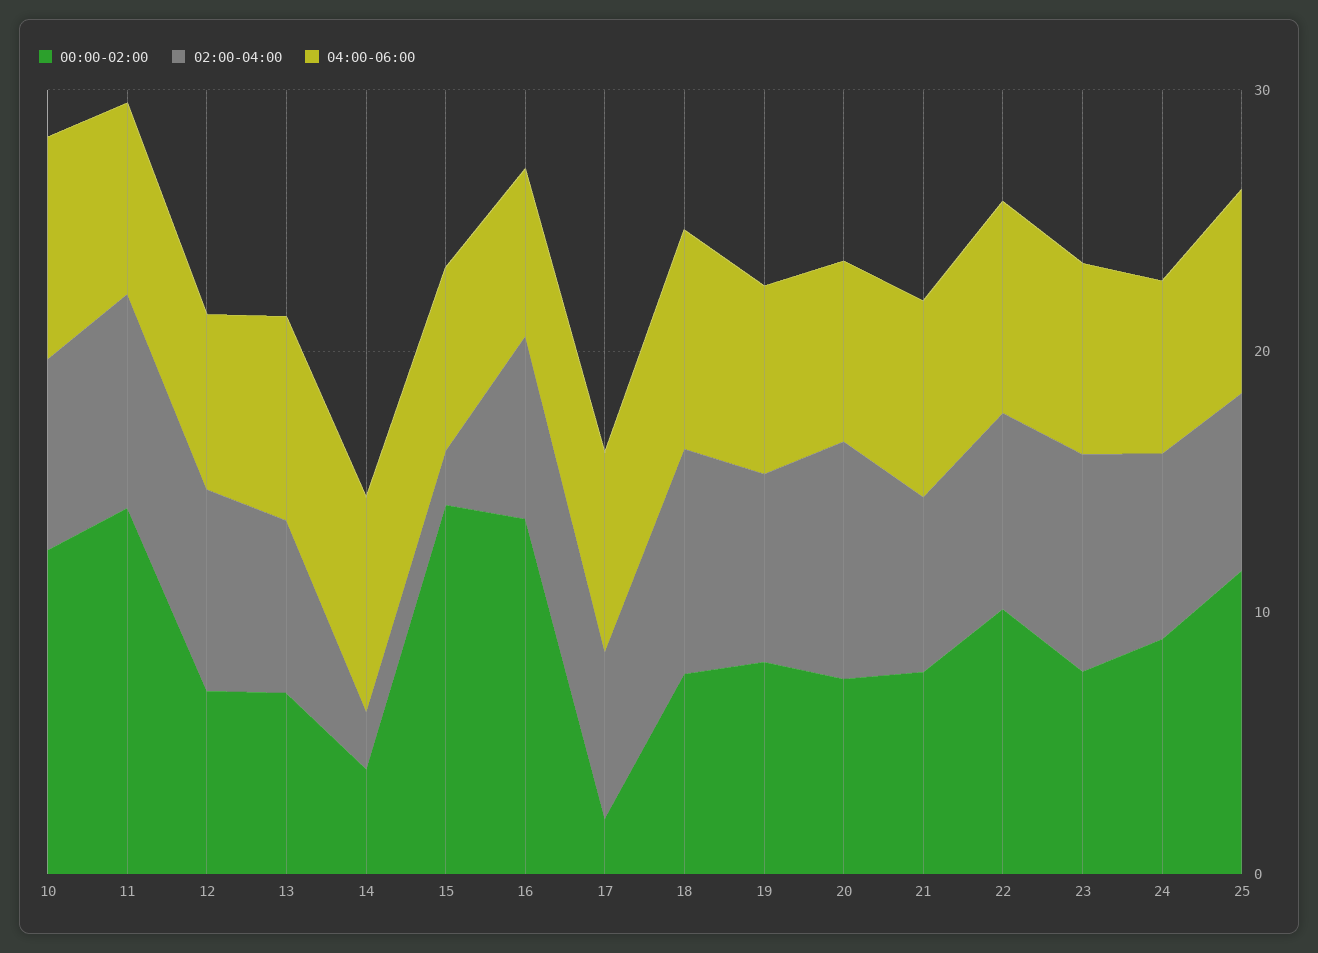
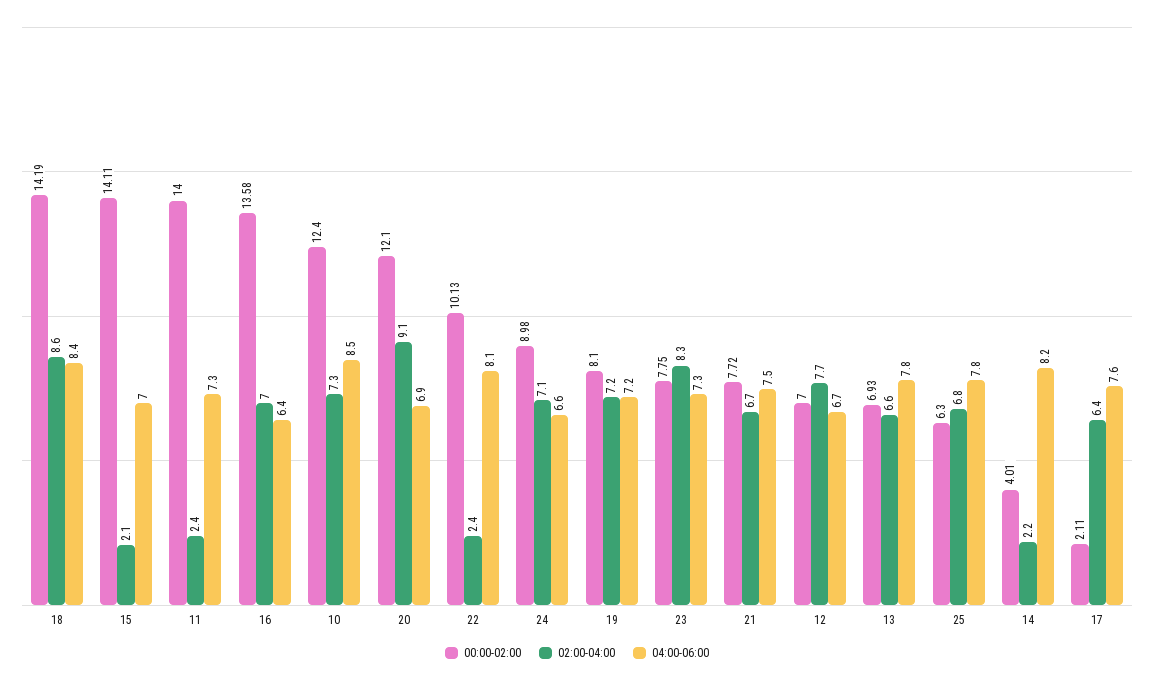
02:00-04:00, 11: 8 -> 2.4
00:00-02:00, 18: 8 -> 14.19
00:00-02:00, 20: 8 -> 12.1
02:00-04:00, 22: 8 -> 2.4
00:00-02:00, 25: 12 -> 6.3

